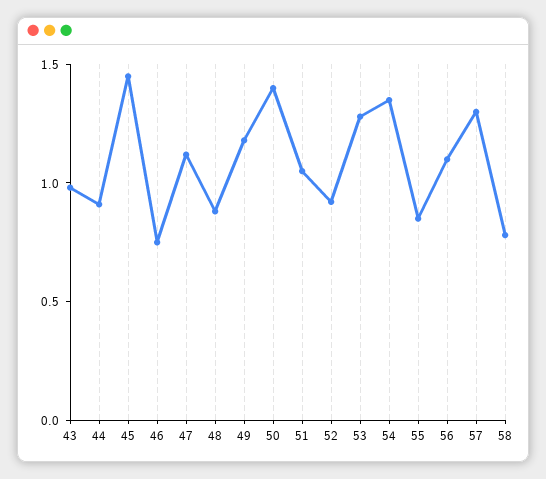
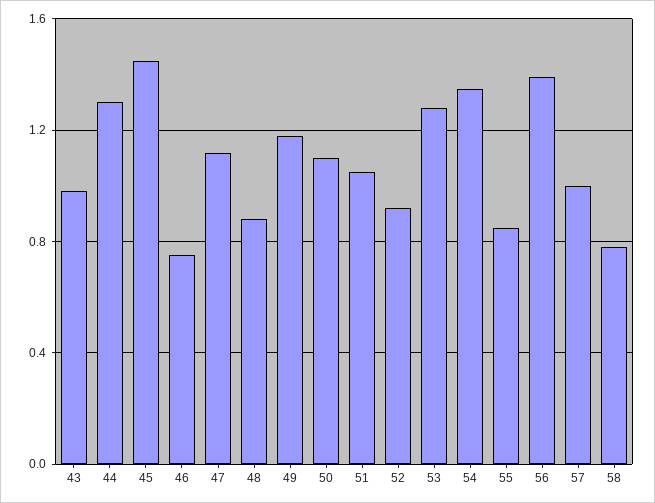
44: 0.9 -> 1.3
50: 1.4 -> 1.1
56: 1.1 -> 1.4
57: 1.3 -> 1

